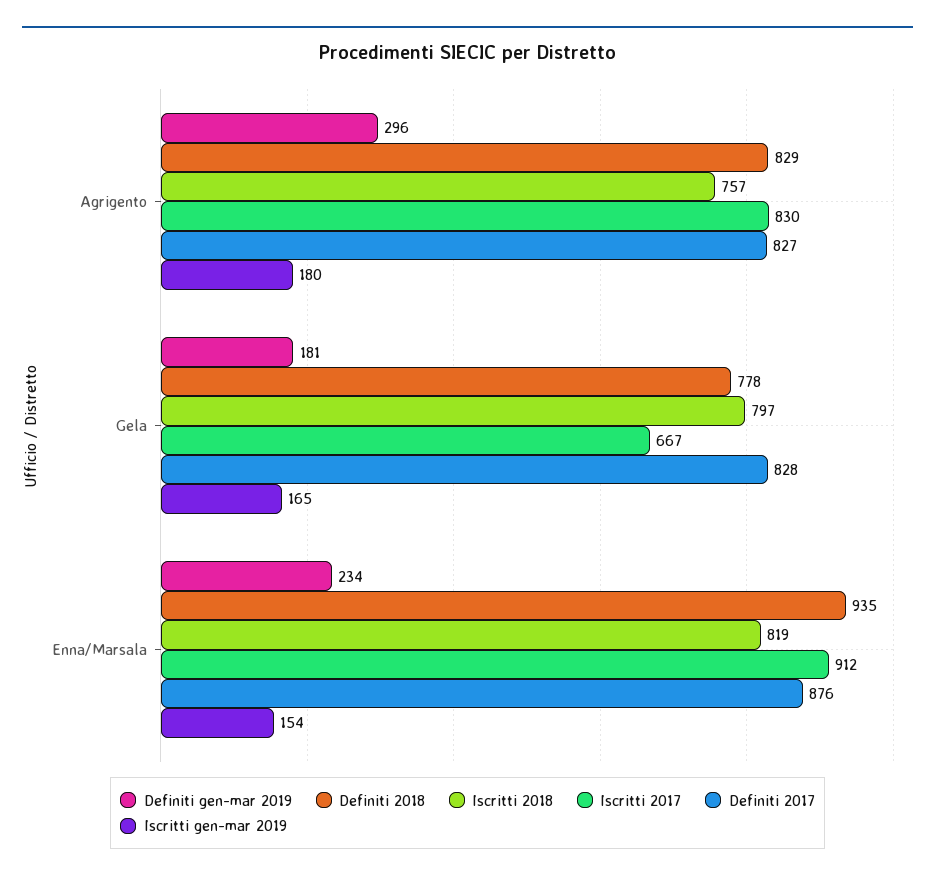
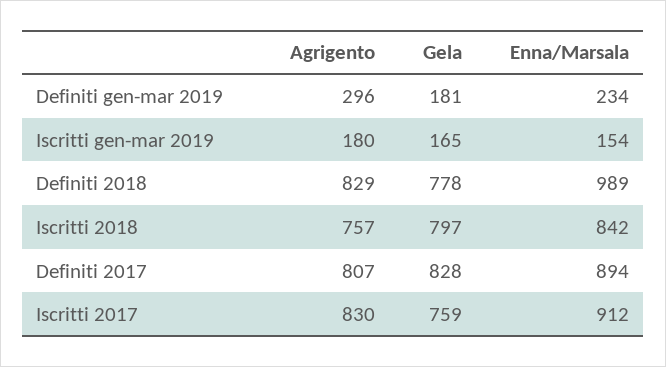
Definiti 2017, Agrigento: 827 -> 807
Iscritti 2017, Gela: 667 -> 759
Definiti 2018, Enna/Marsala: 935 -> 989
Iscritti 2018, Enna/Marsala: 819 -> 842
Definiti 2017, Enna/Marsala: 876 -> 894

